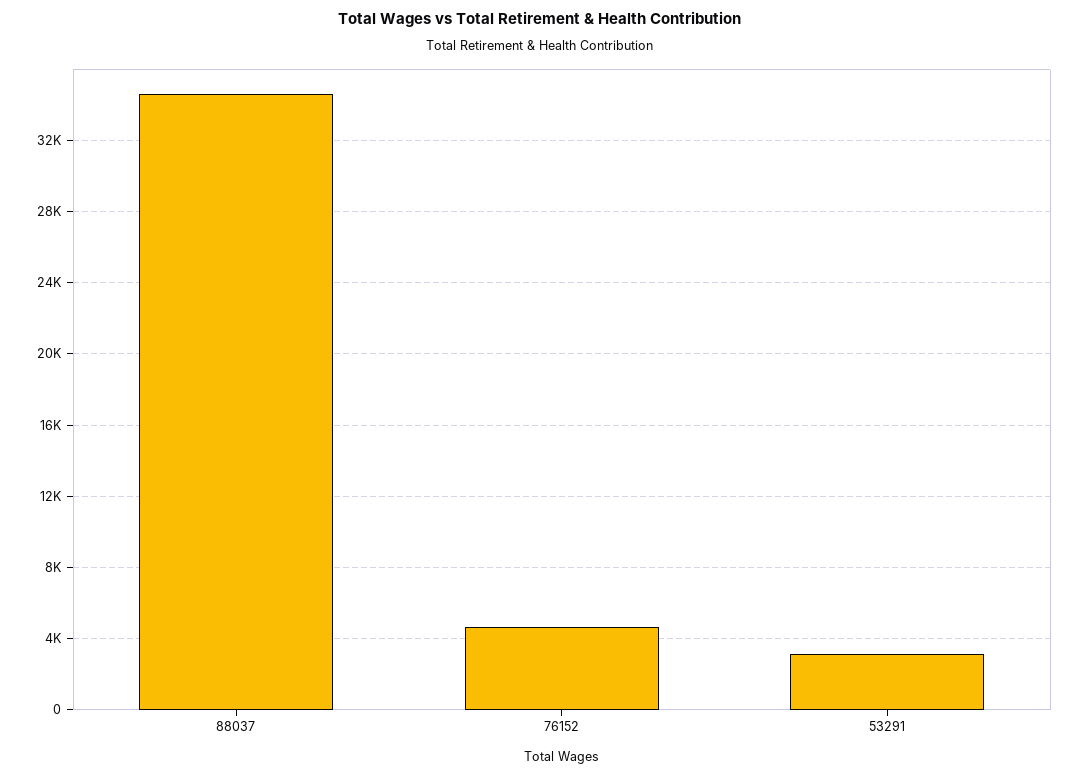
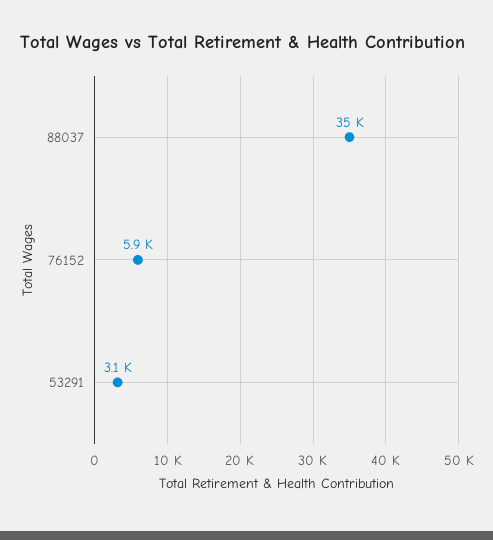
76152: 4500 -> 5900

